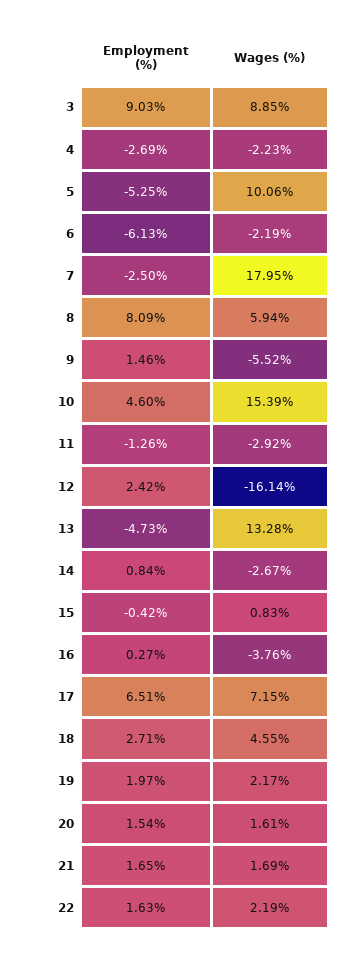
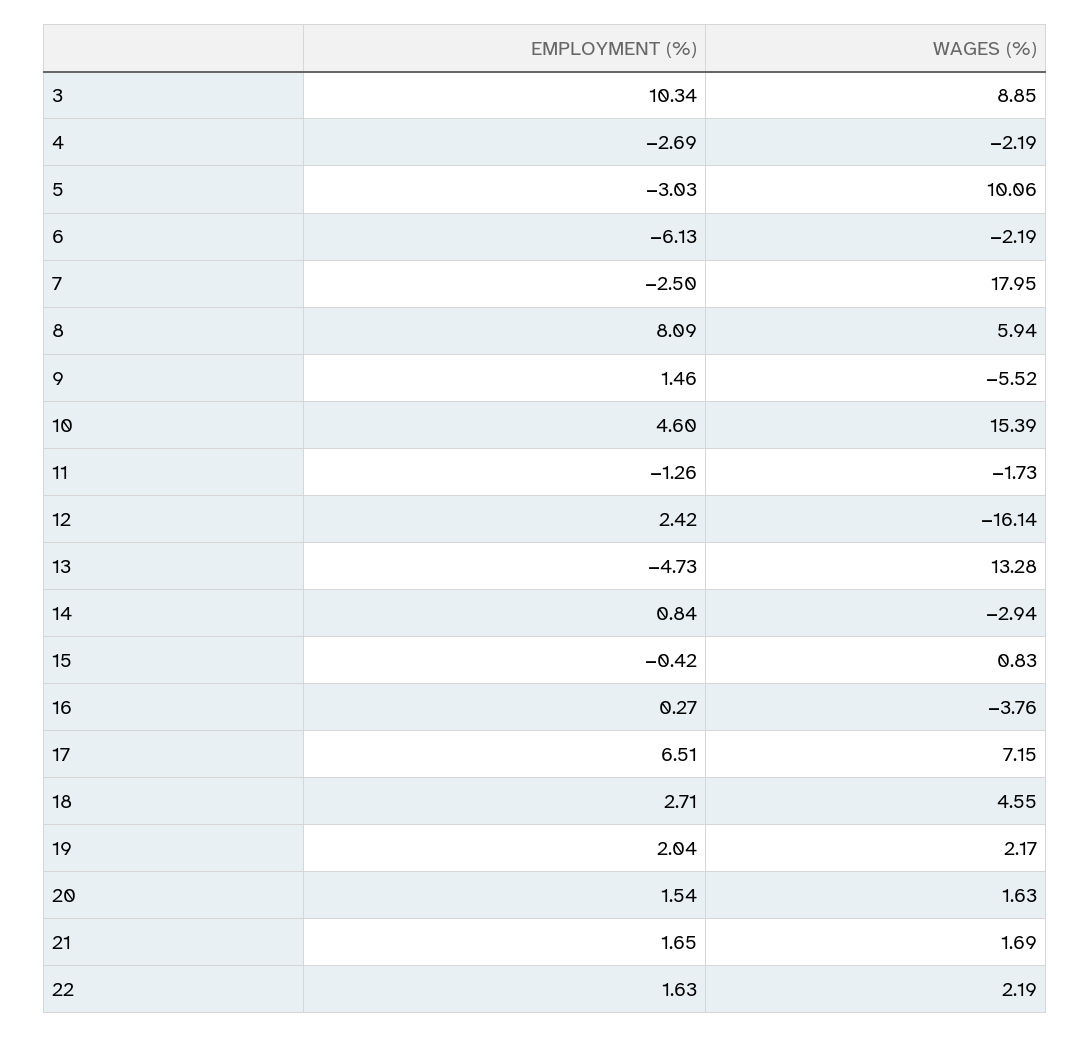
Employment (%), 3: 9.03 -> 10.34
Wages (%), 4: -2.23 -> -2.19
Employment (%), 5: -5.25 -> -3.03
Wages (%), 11: -2.92 -> -1.73
Wages (%), 14: -2.67 -> -2.94
Employment (%), 19: 1.97 -> 2.04
Wages (%), 20: 1.61 -> 1.63

